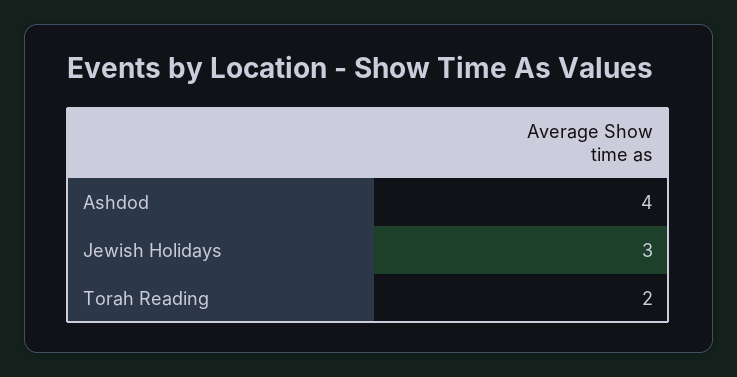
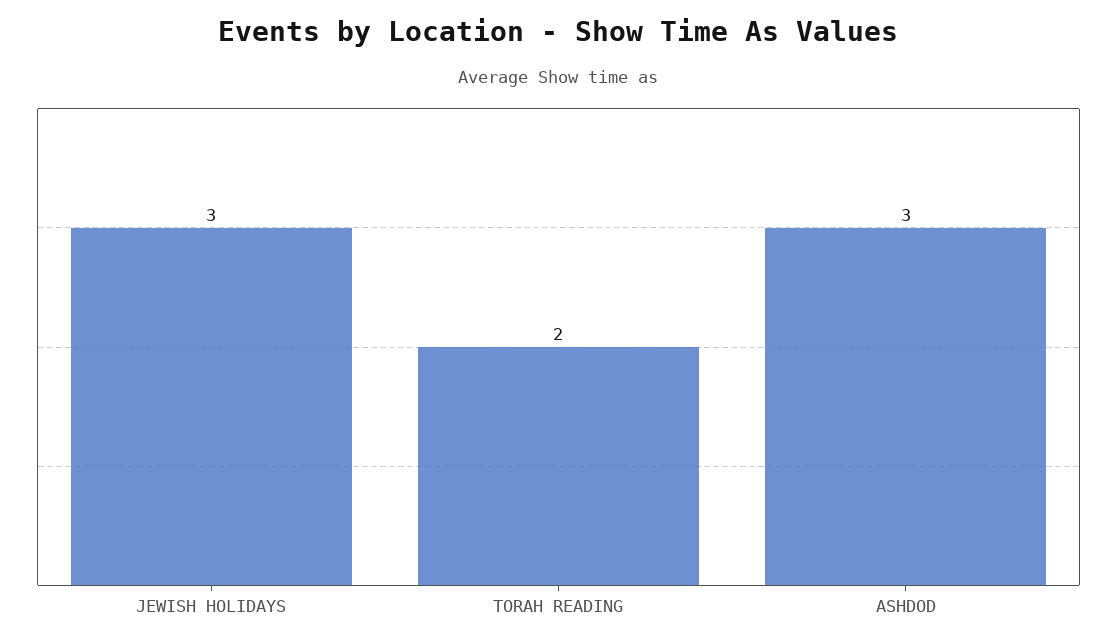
Ashdod: 4 -> 3

